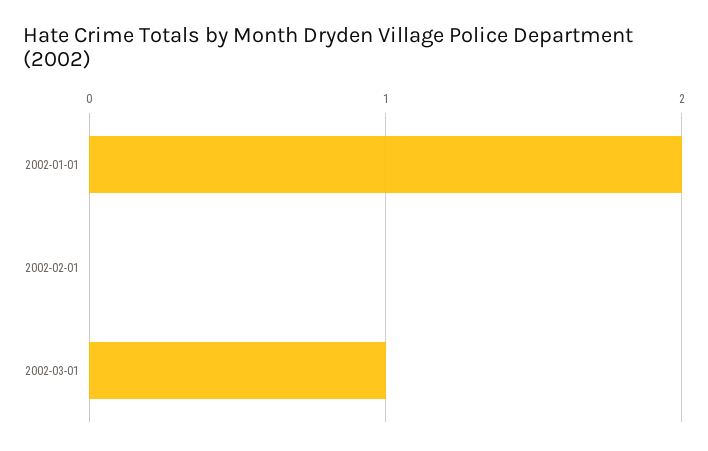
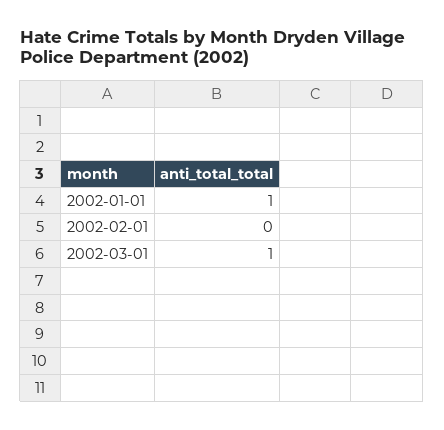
2002-01-01: 2 -> 1

